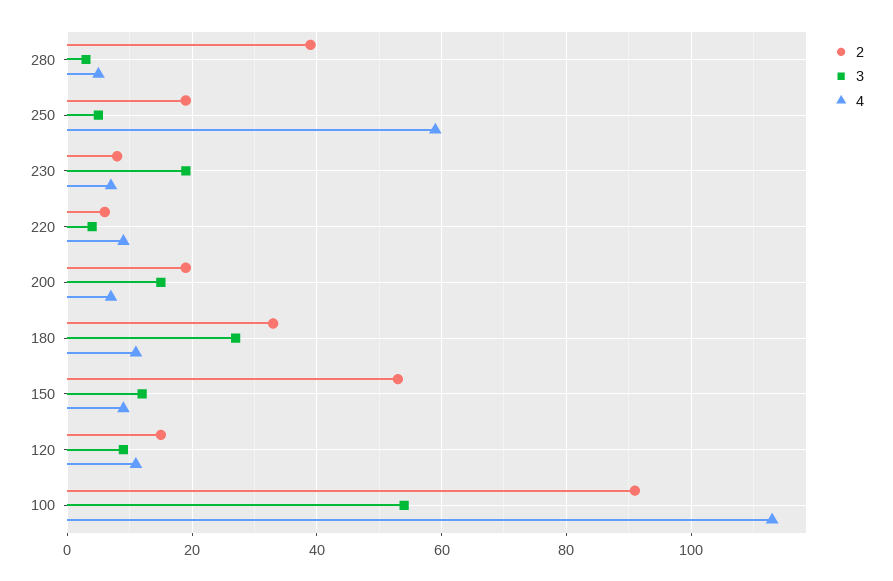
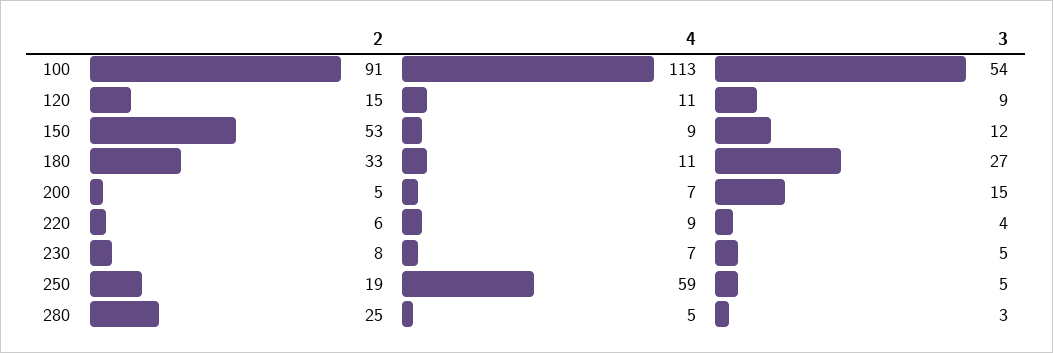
2, 280: 40 -> 25
3, 230: 20 -> 5
2, 200: 20 -> 5

